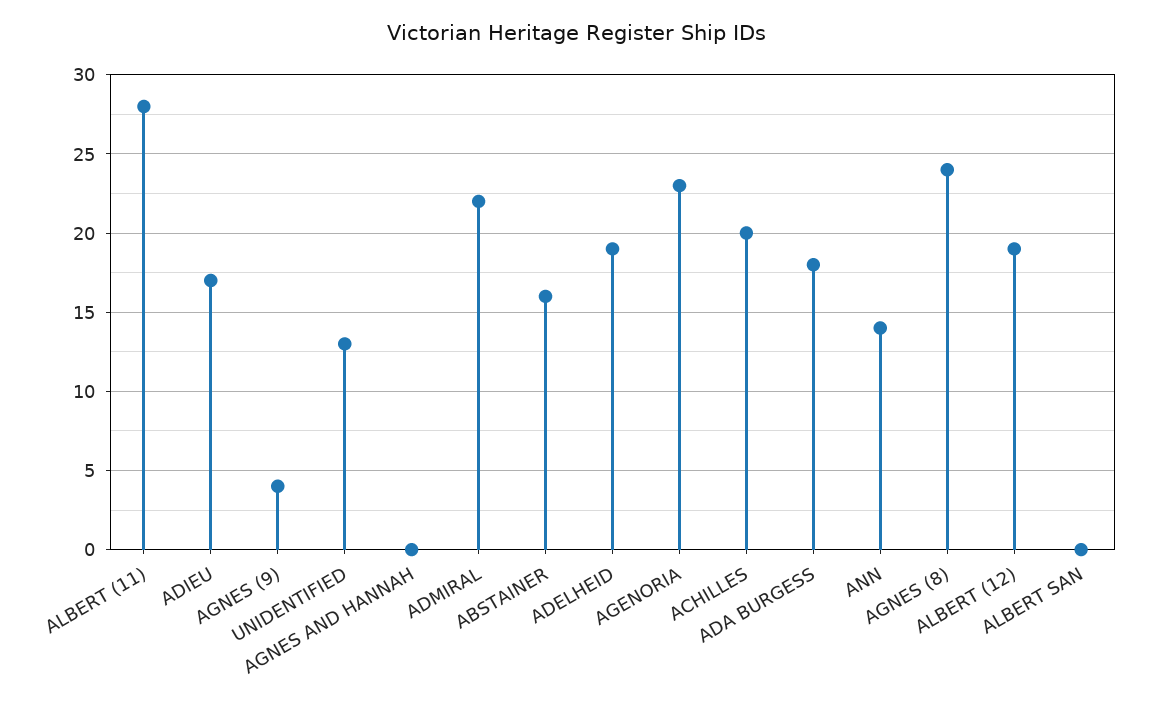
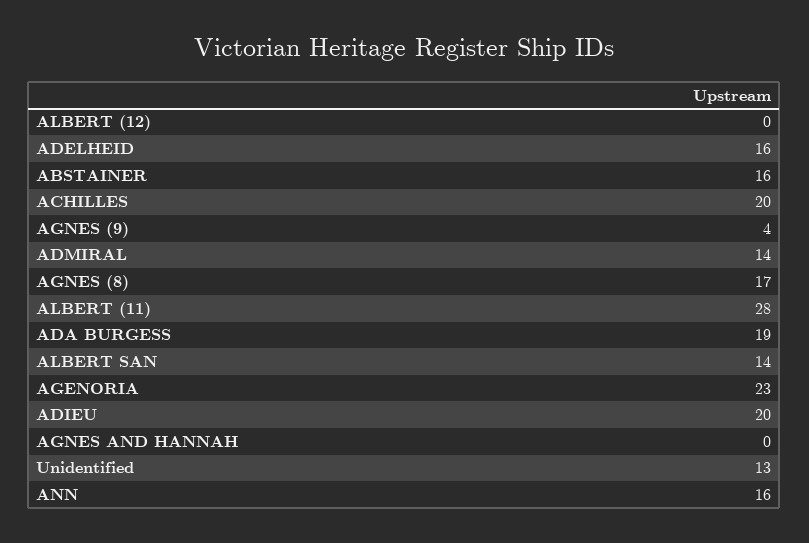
ADIEU: 17 -> 20
ADMIRAL: 22 -> 14
ADELHEID: 19 -> 16
ADA BURGESS: 18 -> 19
ANN: 14 -> 16
AGNES (8): 24 -> 17
ALBERT (12): 19 -> 0
ALBERT SAN: 0 -> 14

